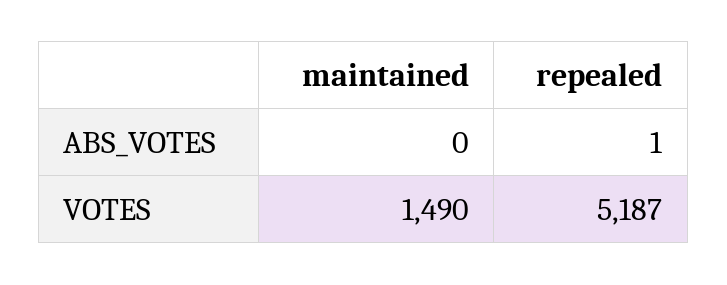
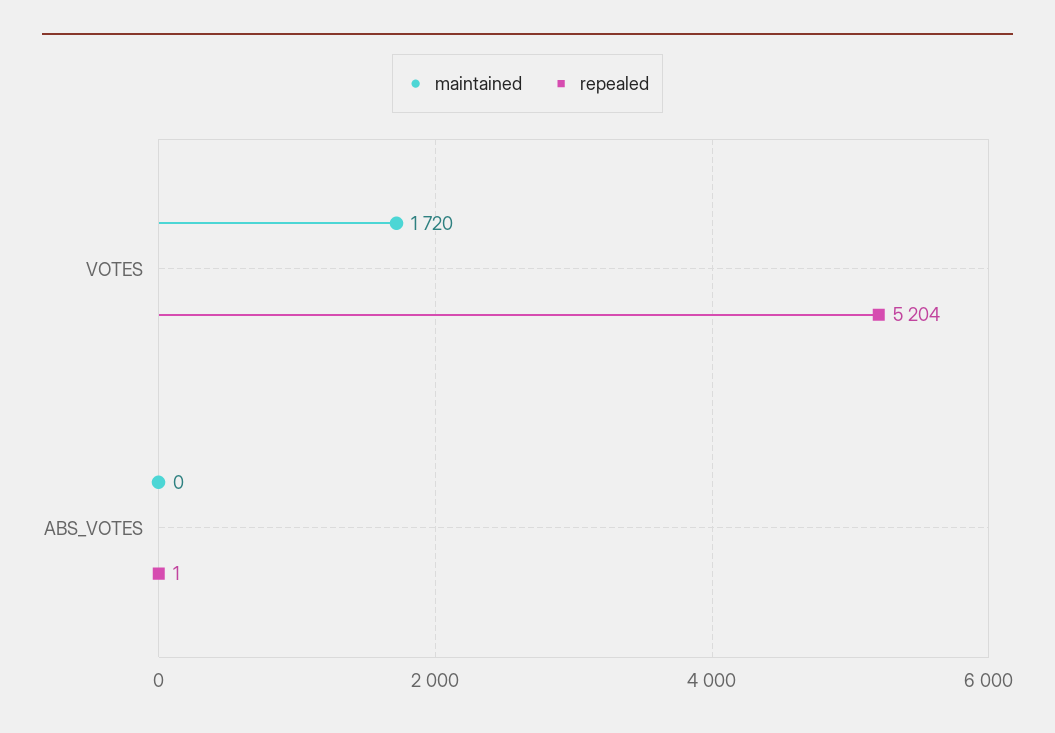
maintained, VOTES: 1490 -> 1720
repealed, VOTES: 5187 -> 5204

